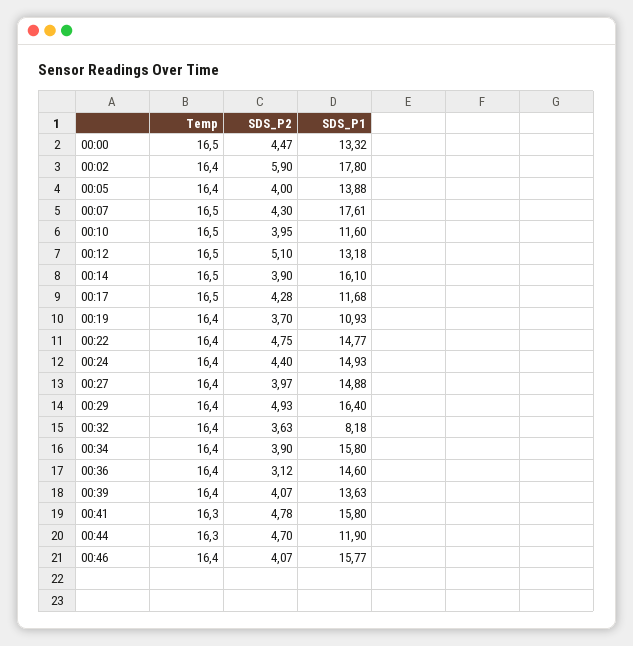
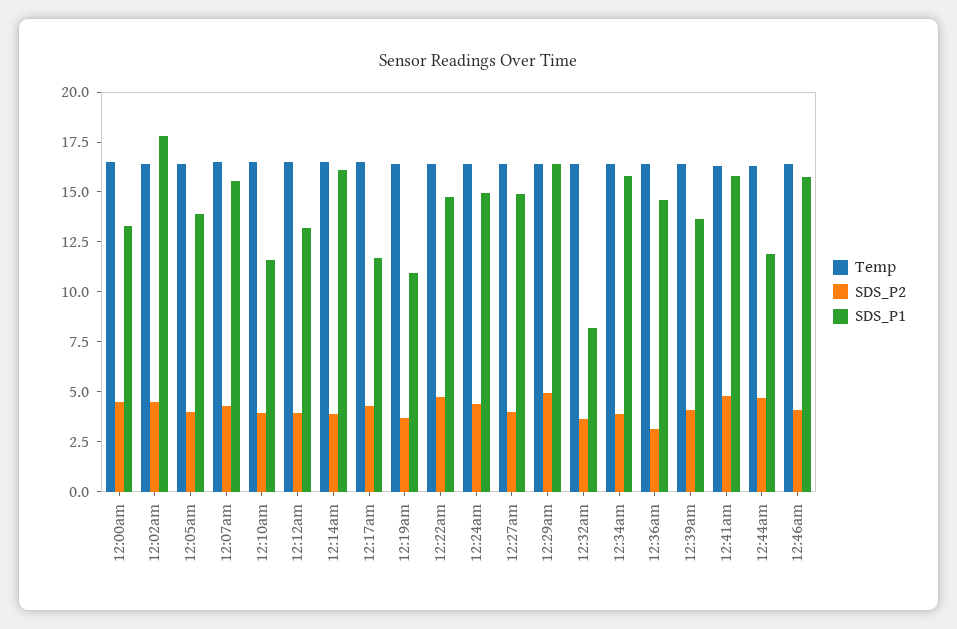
SDS_P2, 00:02: 5.9 -> 4.5
SDS_P1, 00:07: 17.61 -> 15.5
SDS_P2, 00:12: 5.1 -> 4

